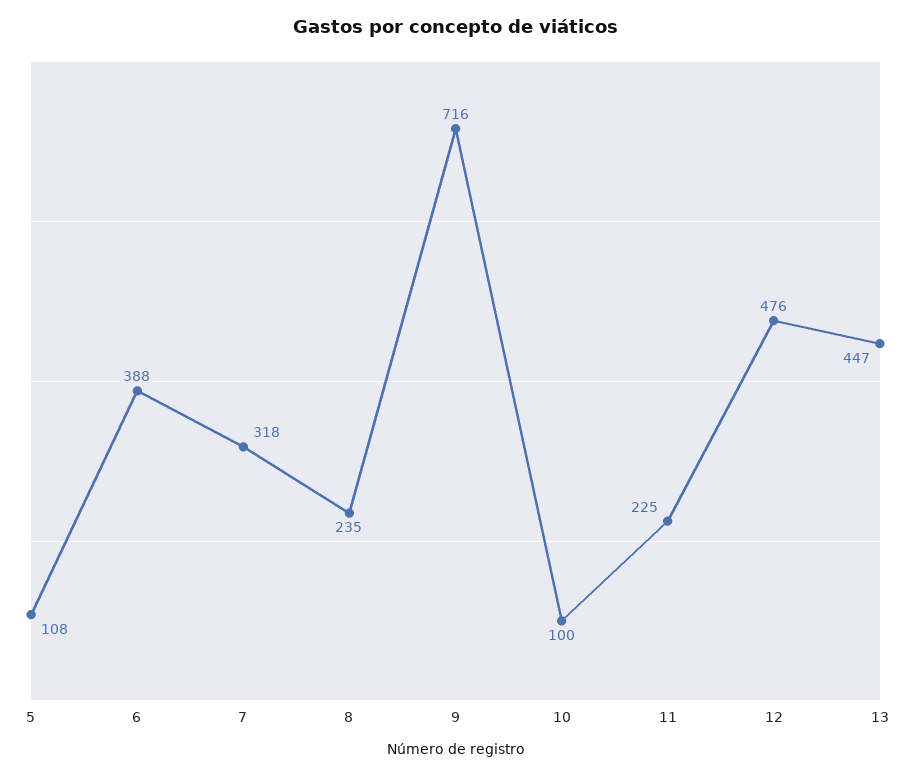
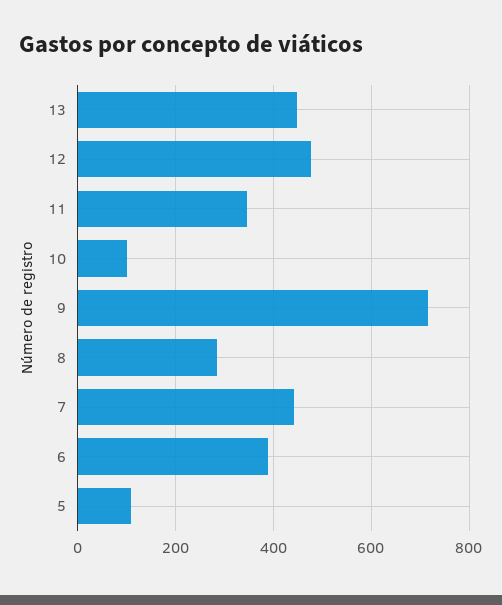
7: 318 -> 440
8: 235 -> 280
11: 225 -> 340

